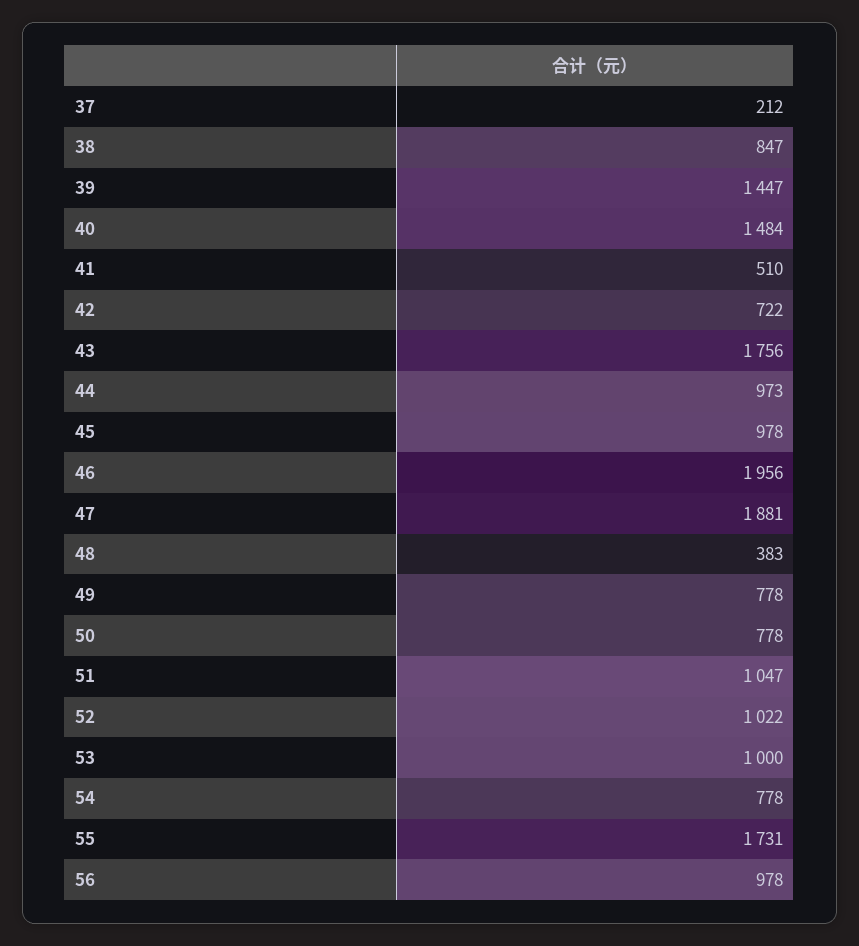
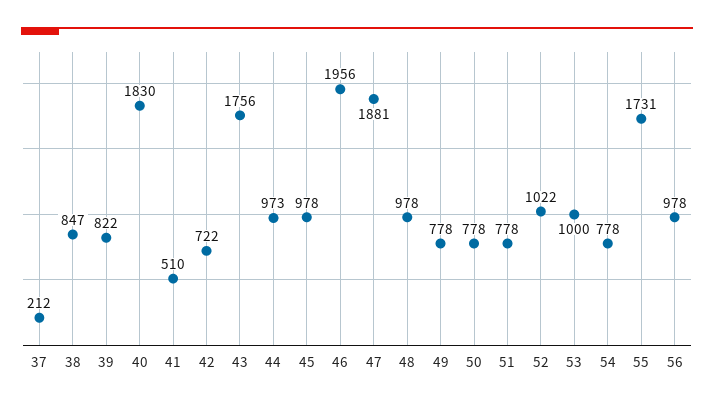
39: 1447 -> 822
40: 1484 -> 1830
48: 383 -> 978
51: 1047 -> 778

